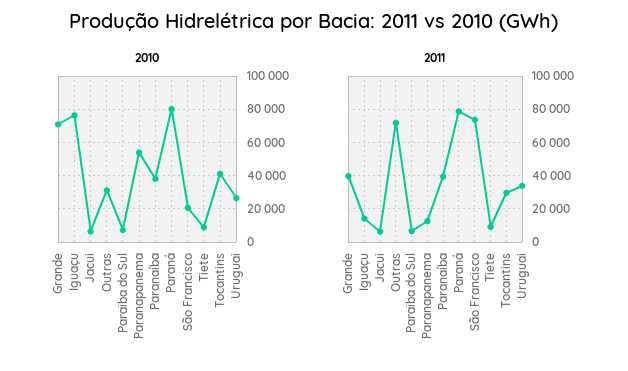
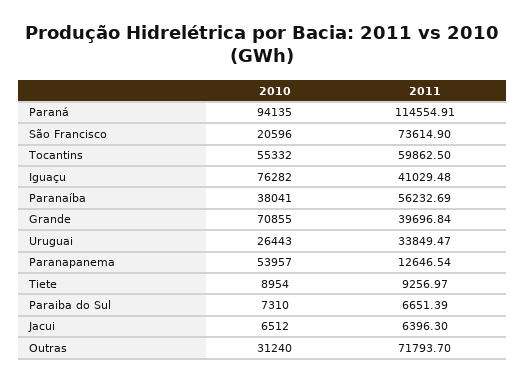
2010, Paraná: 80000 -> 94135
2010, Tocantins: 40000 -> 55332
2011, Iguaçu: 15000 -> 41029.48
2011, Paranaíba: 40000 -> 56232.69
2011, Paraná: 80000 -> 114554.91
2011, Tocantins: 30000 -> 59862.5

